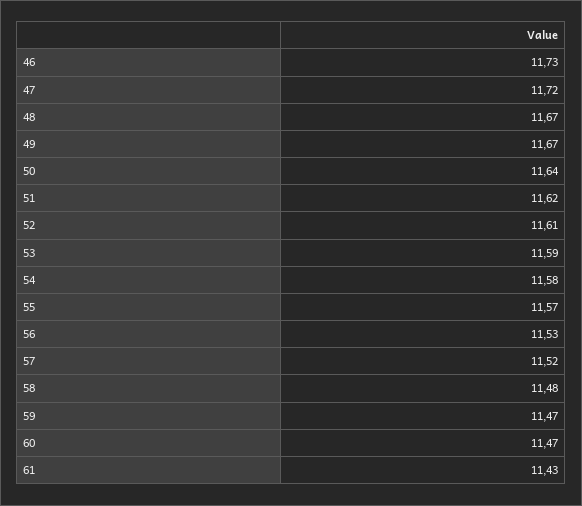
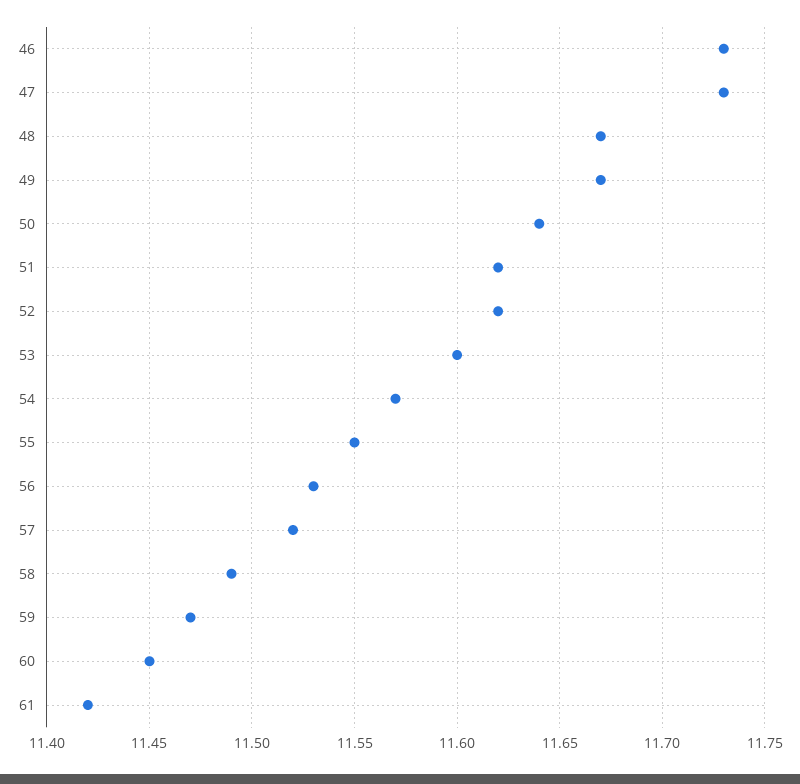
47: 11.72 -> 11.73
52: 11.61 -> 11.62
53: 11.59 -> 11.6
54: 11.58 -> 11.57
55: 11.57 -> 11.55
58: 11.48 -> 11.49
60: 11.47 -> 11.45
61: 11.43 -> 11.42

